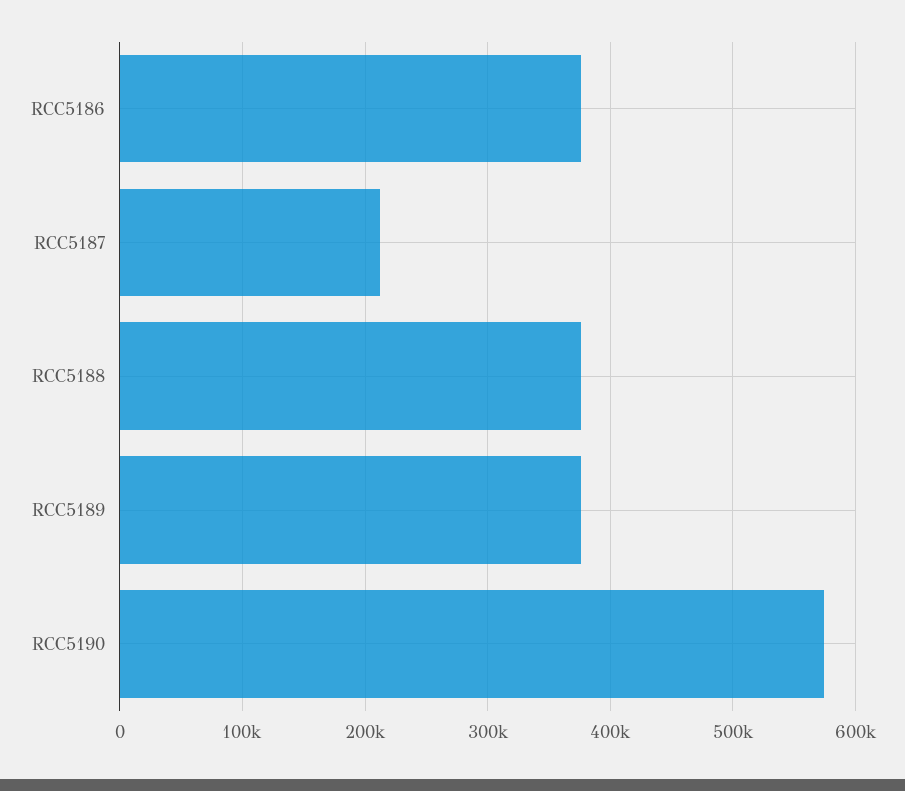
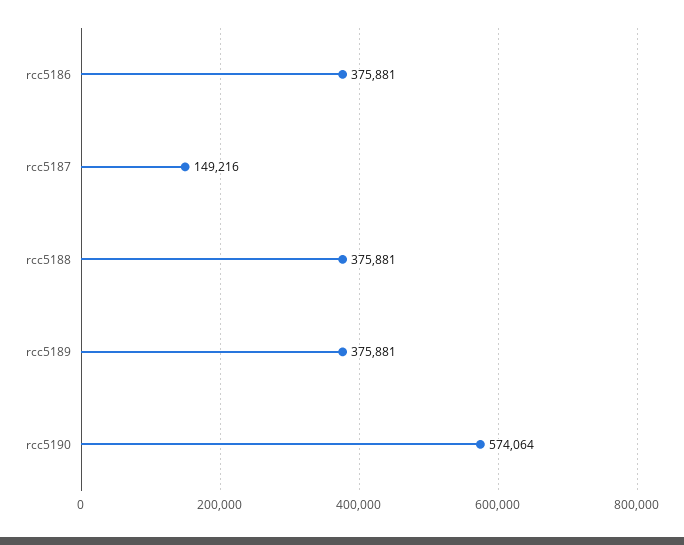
RCC5187: 210000 -> 149216

